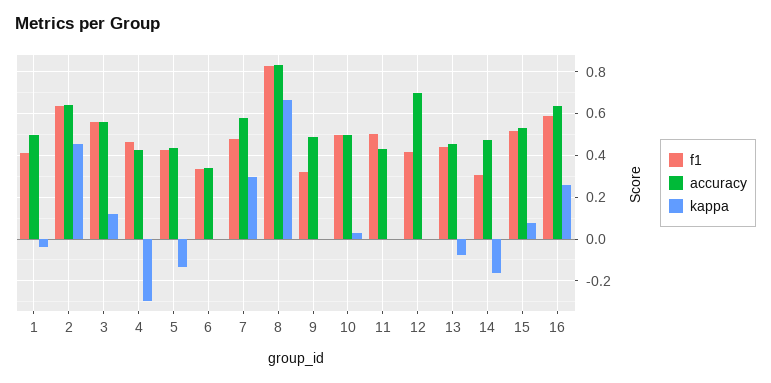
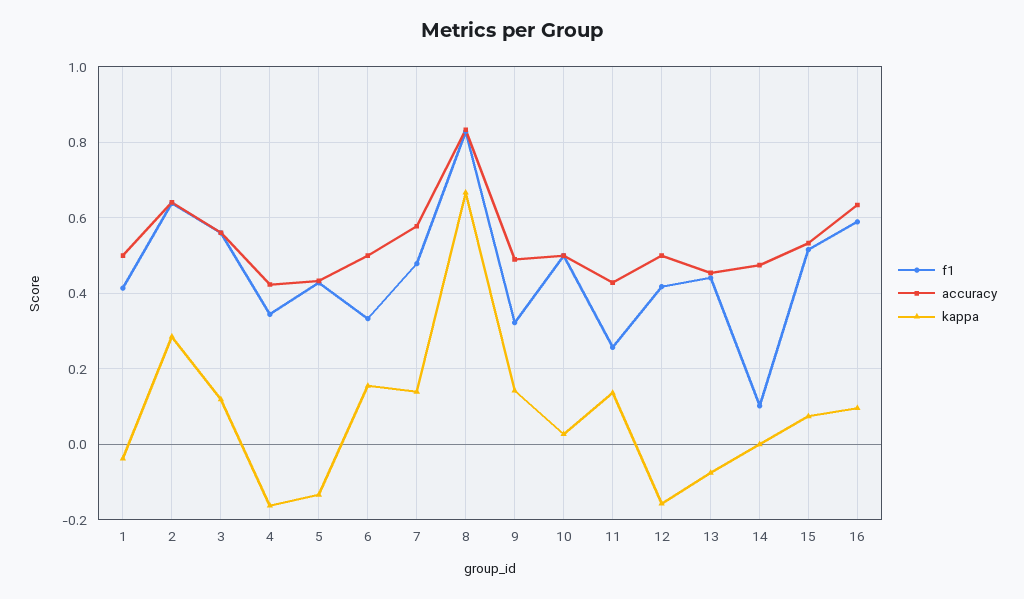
kappa, 2: 0.45 -> 0.28
f1, 4: 0.45 -> 0.34
kappa, 4: -0.3 -> -0.16
accuracy, 6: 0.35 -> 0.5
kappa, 6: 0 -> 0.16
kappa, 7: 0.3 -> 0.14
kappa, 9: 0 -> 0.14
f1, 11: 0.5 -> 0.26
kappa, 11: 0 -> 0.14
accuracy, 12: 0.7 -> 0.5
kappa, 12: 0 -> -0.16
f1, 14: 0.3 -> 0.1
kappa, 14: -0.15 -> 0
kappa, 16: 0.25 -> 0.1

